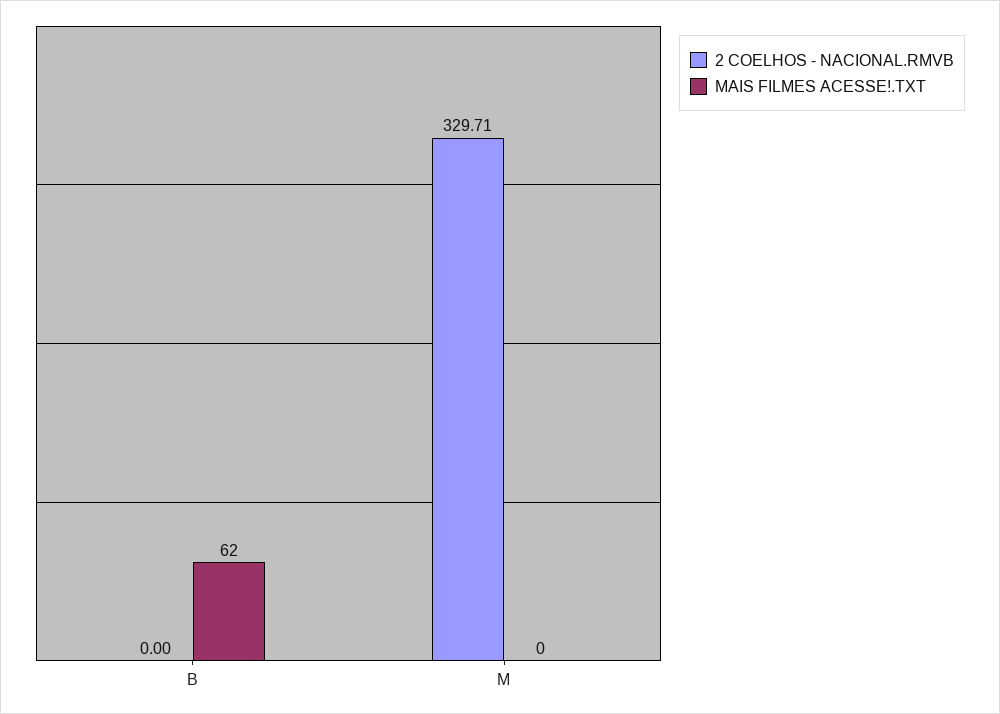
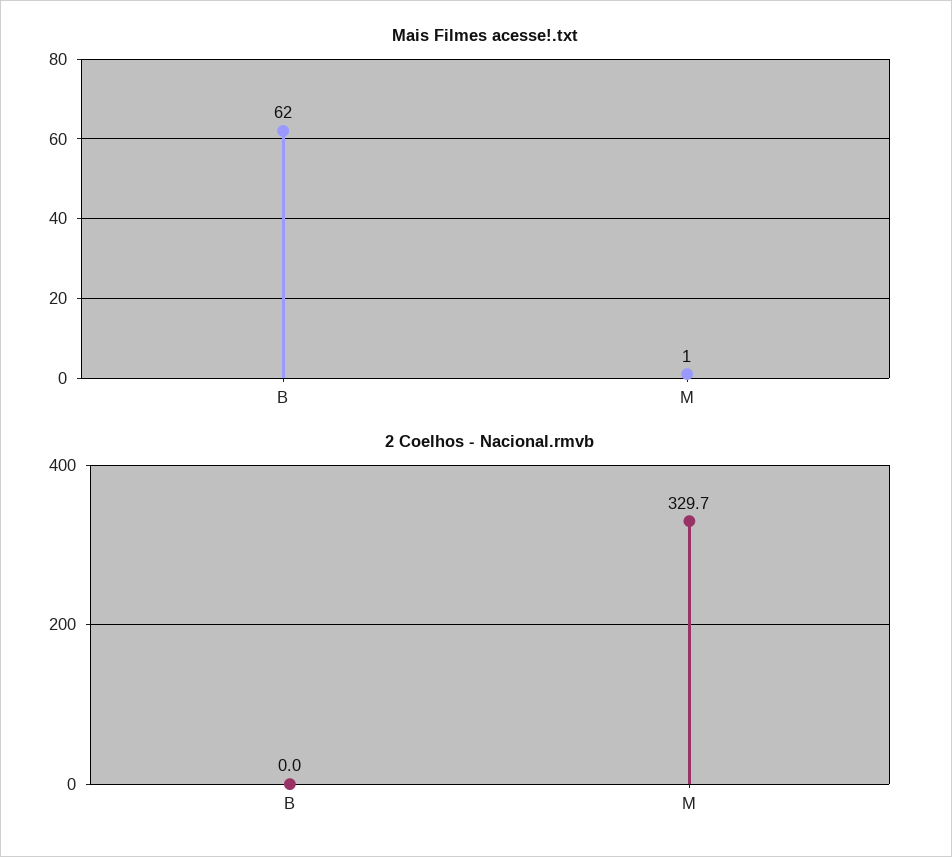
MAIS FILMES ACESSE!.TXT, M: 0 -> 1

